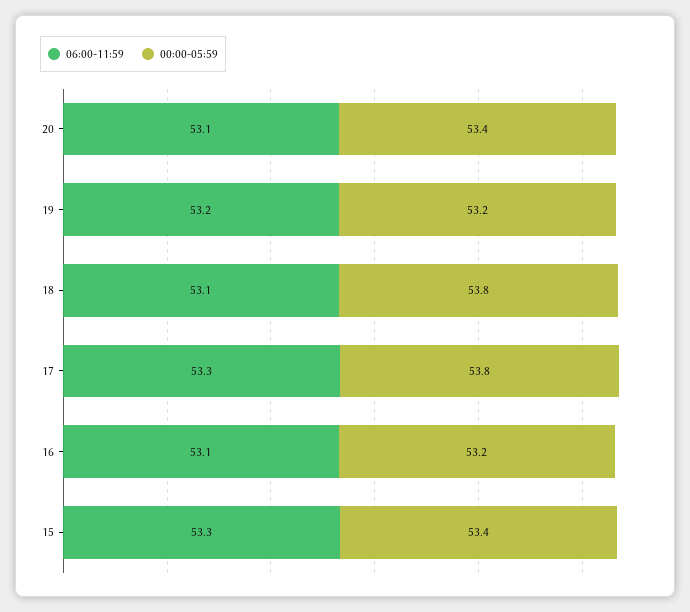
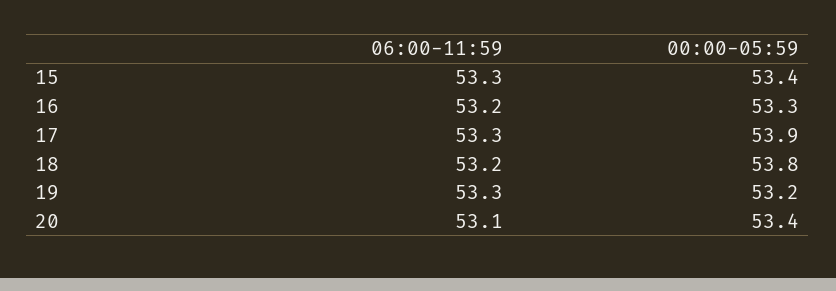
06:00-11:59, 19: 53.2 -> 53.3
06:00-11:59, 18: 53.1 -> 53.2
00:00-05:59, 17: 53.8 -> 53.9
06:00-11:59, 16: 53.1 -> 53.2
00:00-05:59, 16: 53.2 -> 53.3

